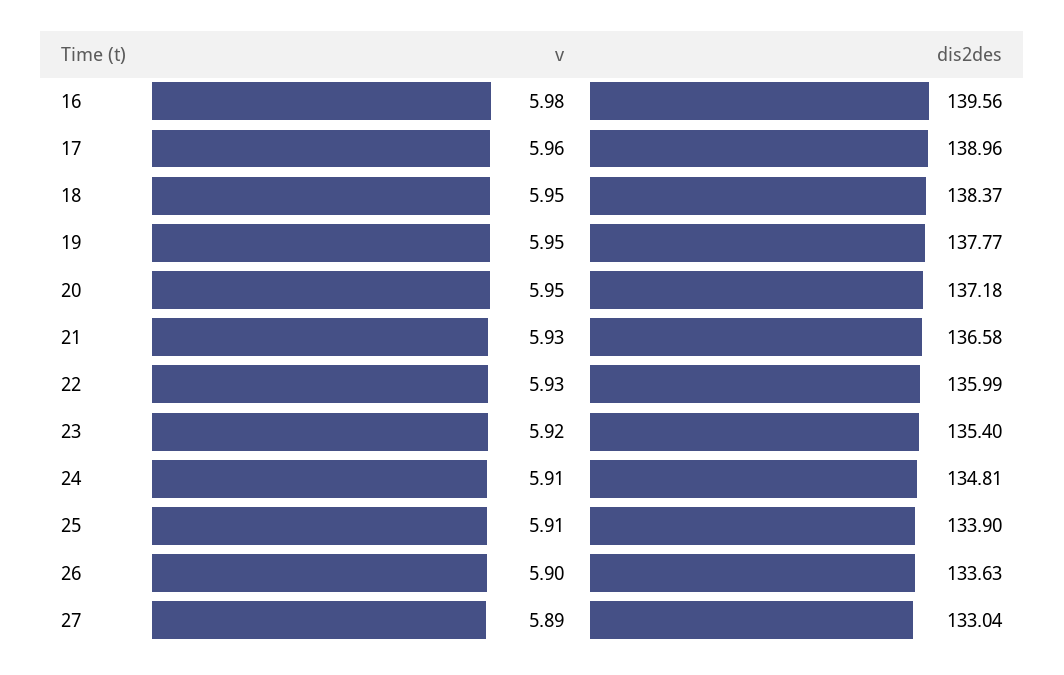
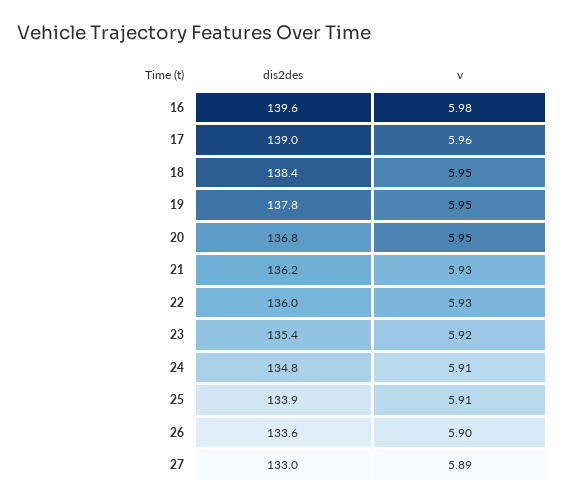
dis2des, 20: 137.18 -> 136.8
dis2des, 21: 136.58 -> 136.2

